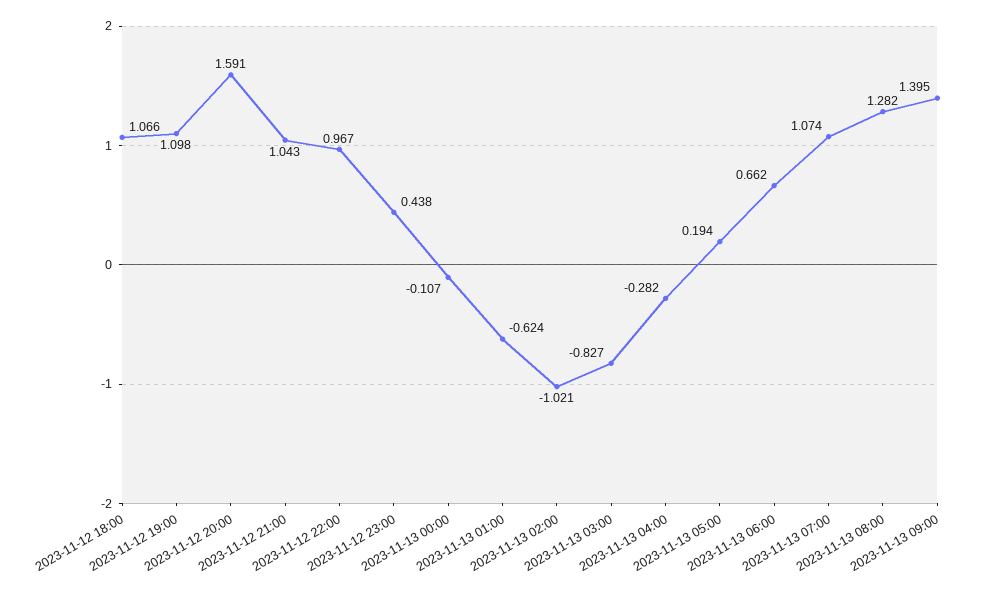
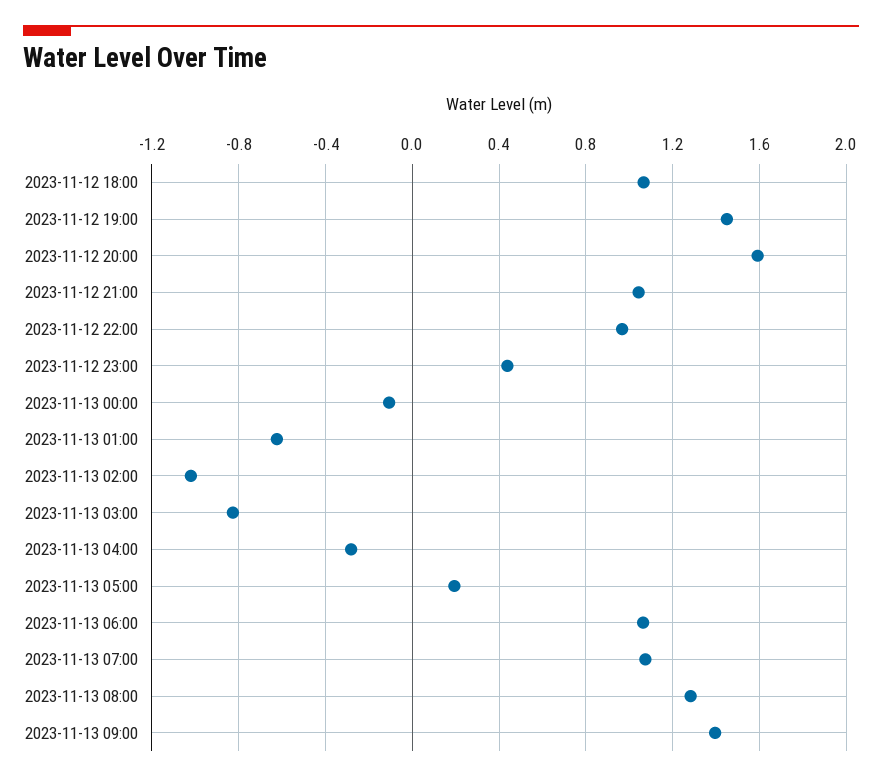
2023-11-12 19:00: 1.098 -> 1.45
2023-11-13 06:00: 0.662 -> 1.05

